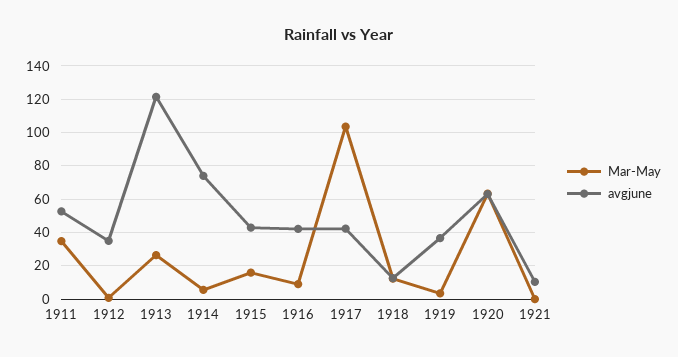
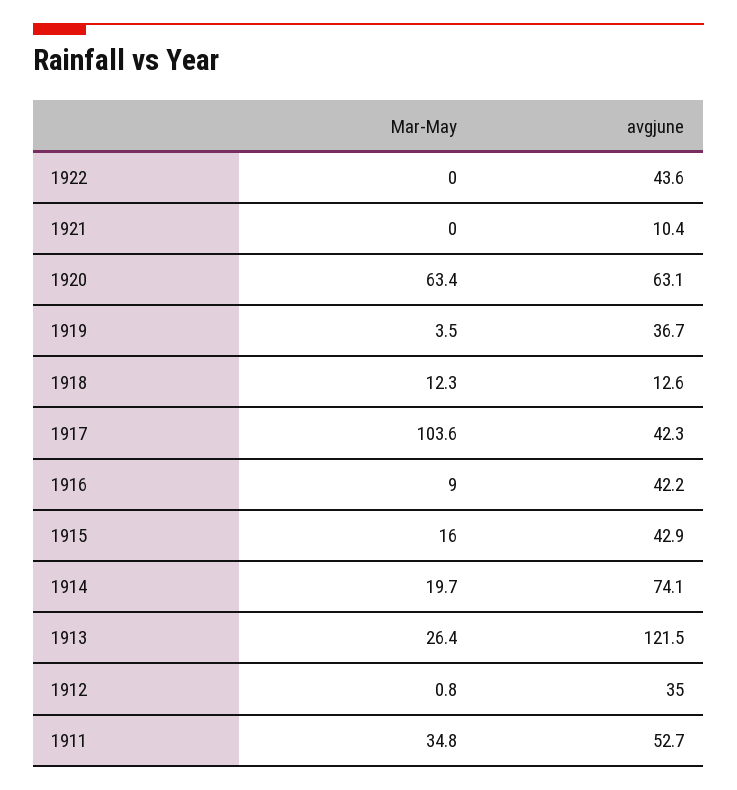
Mar-May, 1914: 5 -> 19.7
Mar-May, 1922: none -> 0
avgjune, 1922: none -> 43.6

